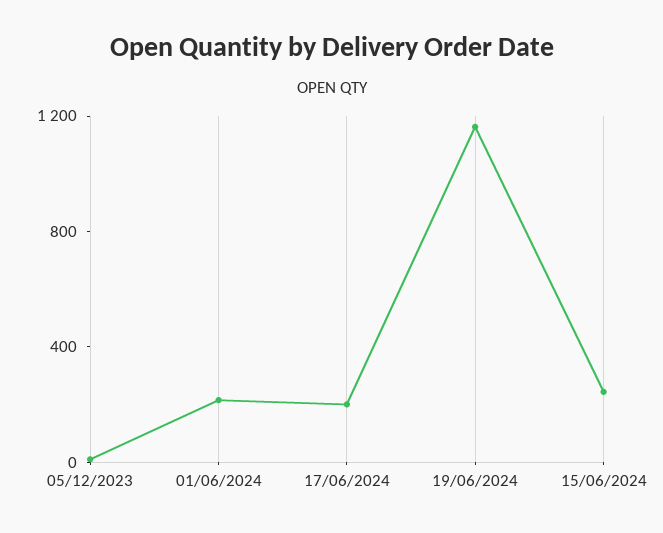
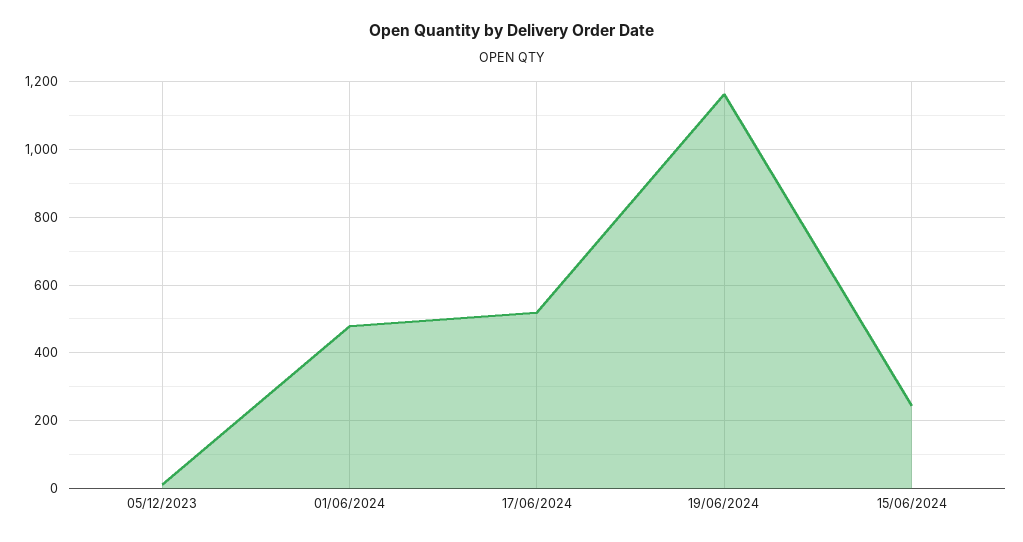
01/06/2024: 200 -> 480
17/06/2024: 200 -> 520

